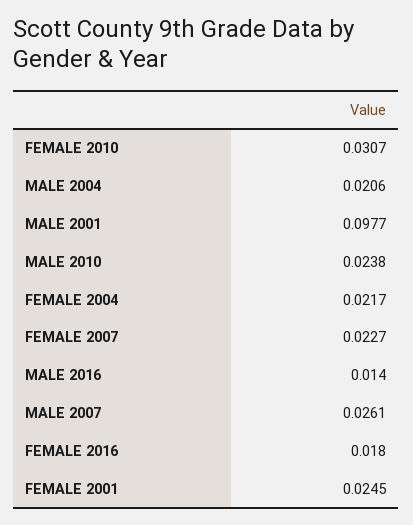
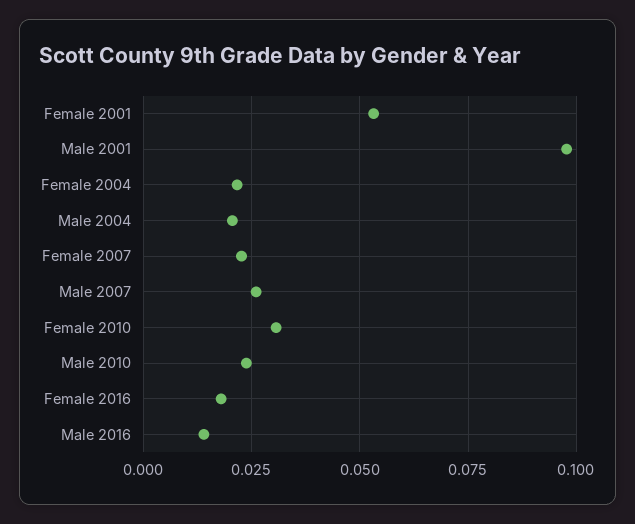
FEMALE 2001: 0.0245 -> 0.0525

